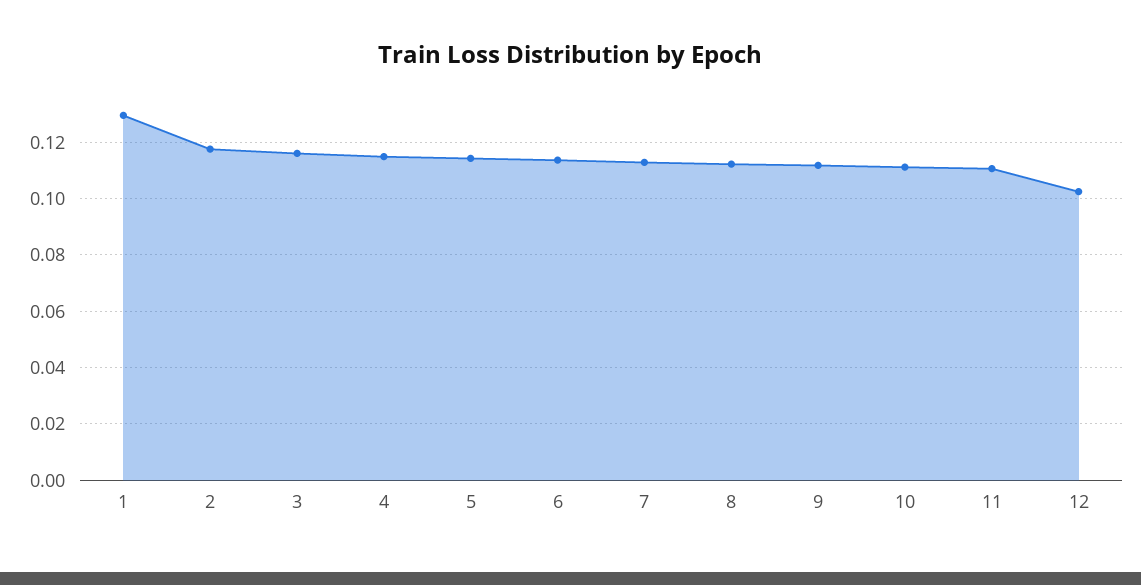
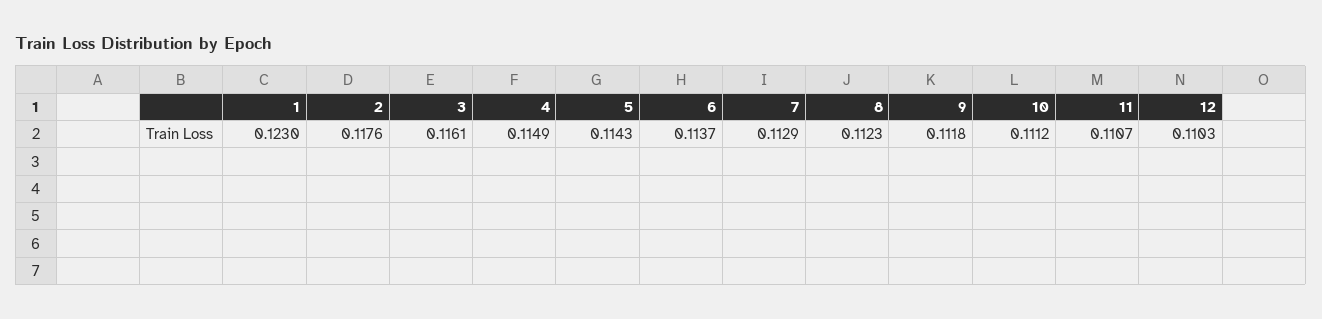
1: 0.13 -> 0.123
12: 0.1025 -> 0.1103

